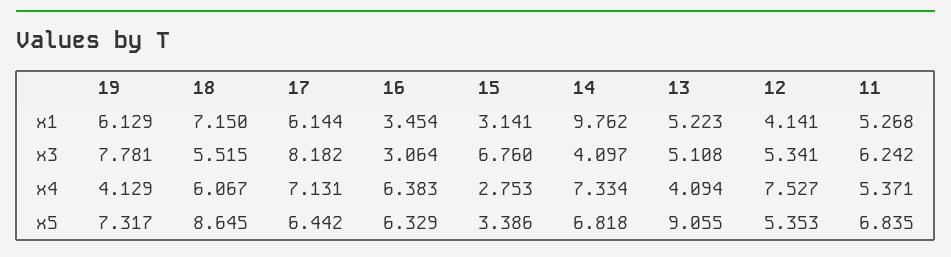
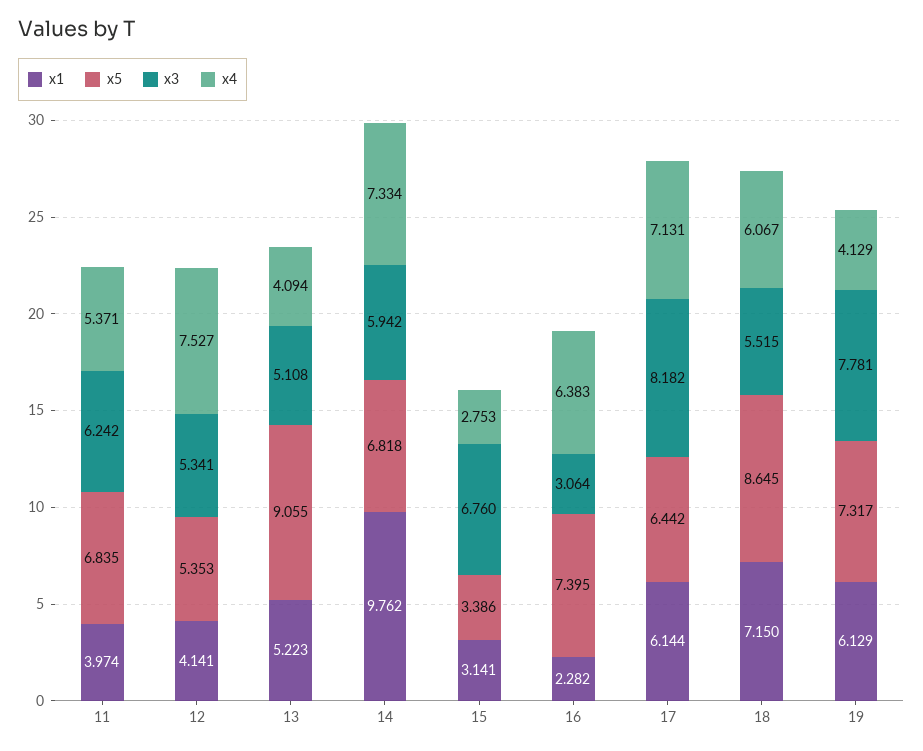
x1, 16: 3.454 -> 2.282
x1, 11: 5.268 -> 3.974
x3, 14: 4.097 -> 5.942
x5, 16: 6.329 -> 7.395

